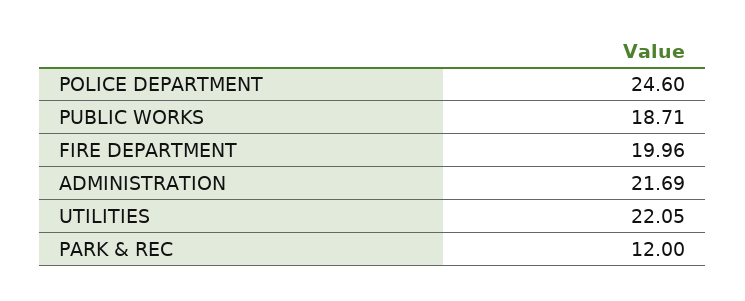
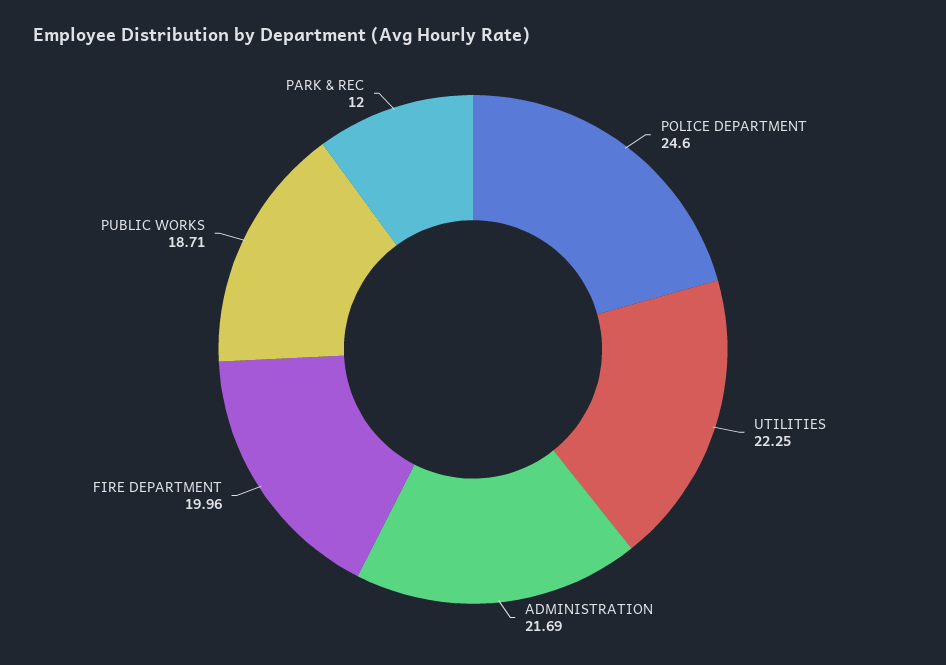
UTILITIES: 22.05 -> 22.25

